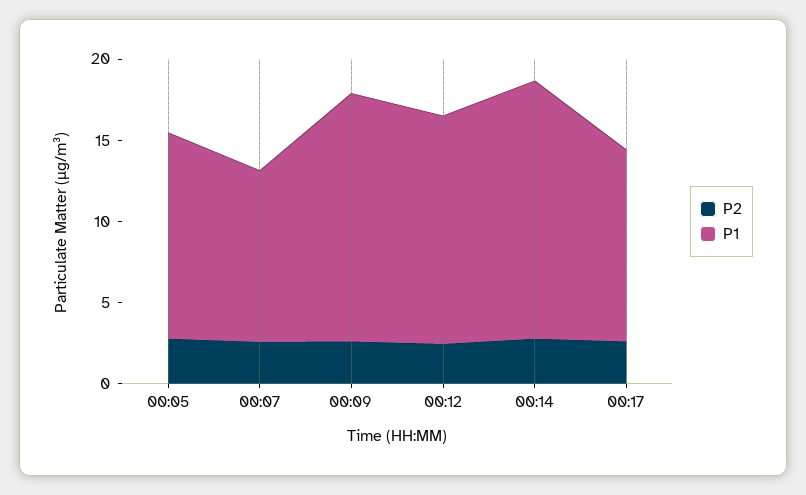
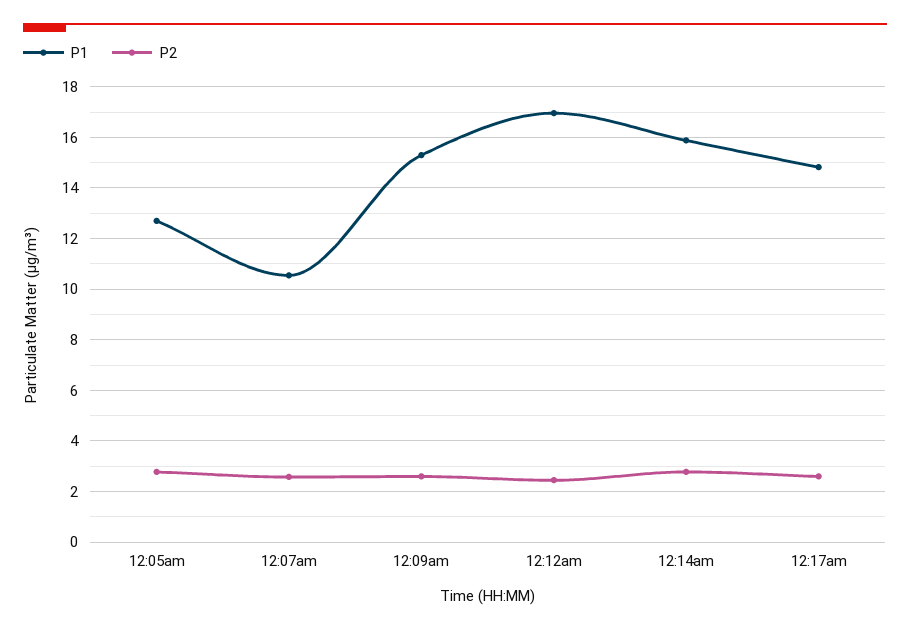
P1, 00:12: 14 -> 17
P1, 00:17: 12 -> 14.75

